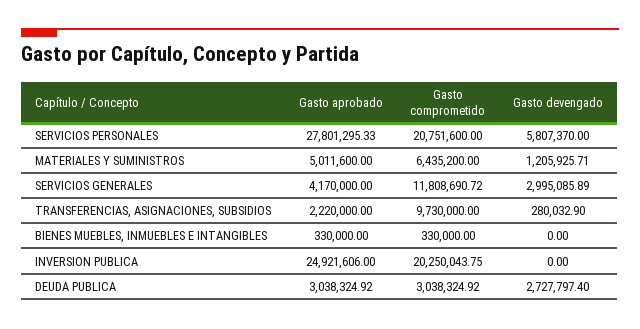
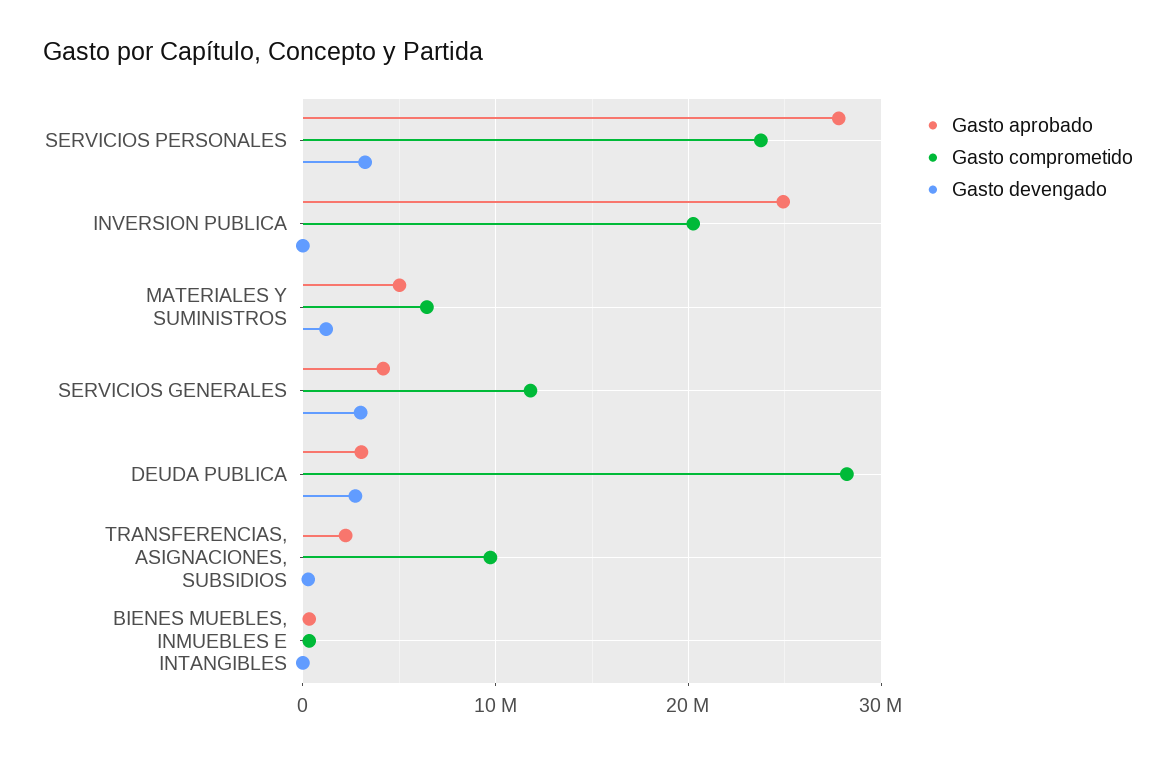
Gasto comprometido, SERVICIOS PERSONALES: 20751600 -> 24000000
Gasto devengado, SERVICIOS PERSONALES: 5807370 -> 3000000
Gasto comprometido, DEUDA PUBLICA: 3038324.92 -> 28000000

